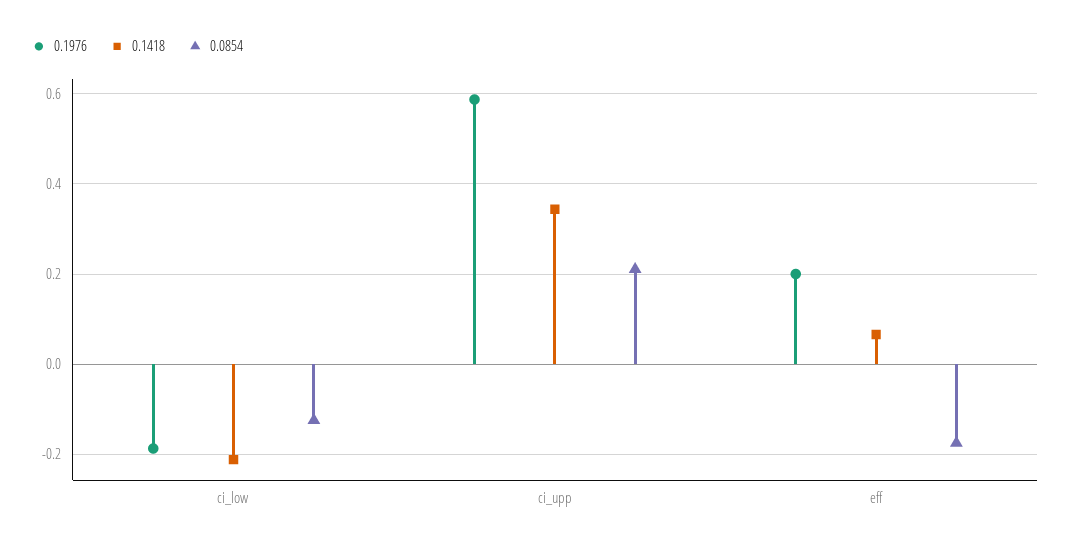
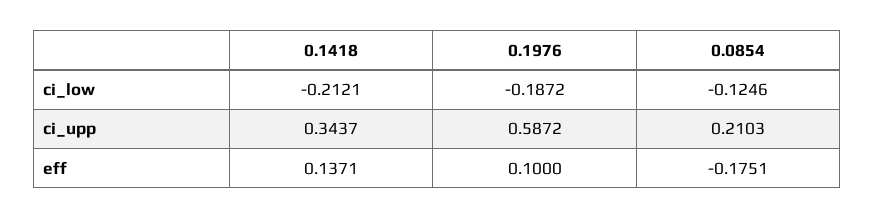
0.1976, eff: 0.2 -> 0.1
0.1418, eff: 0.06 -> 0.1371

